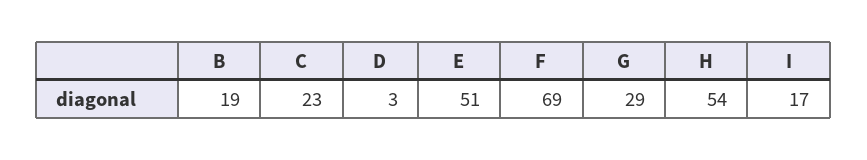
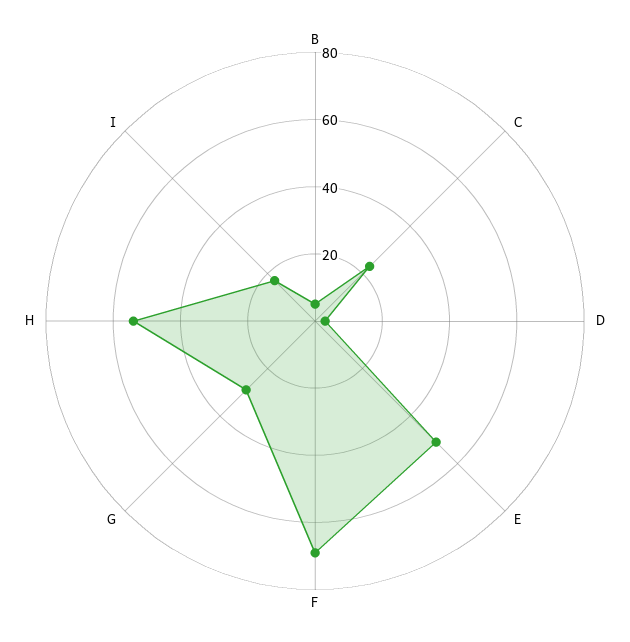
B: 19 -> 5

